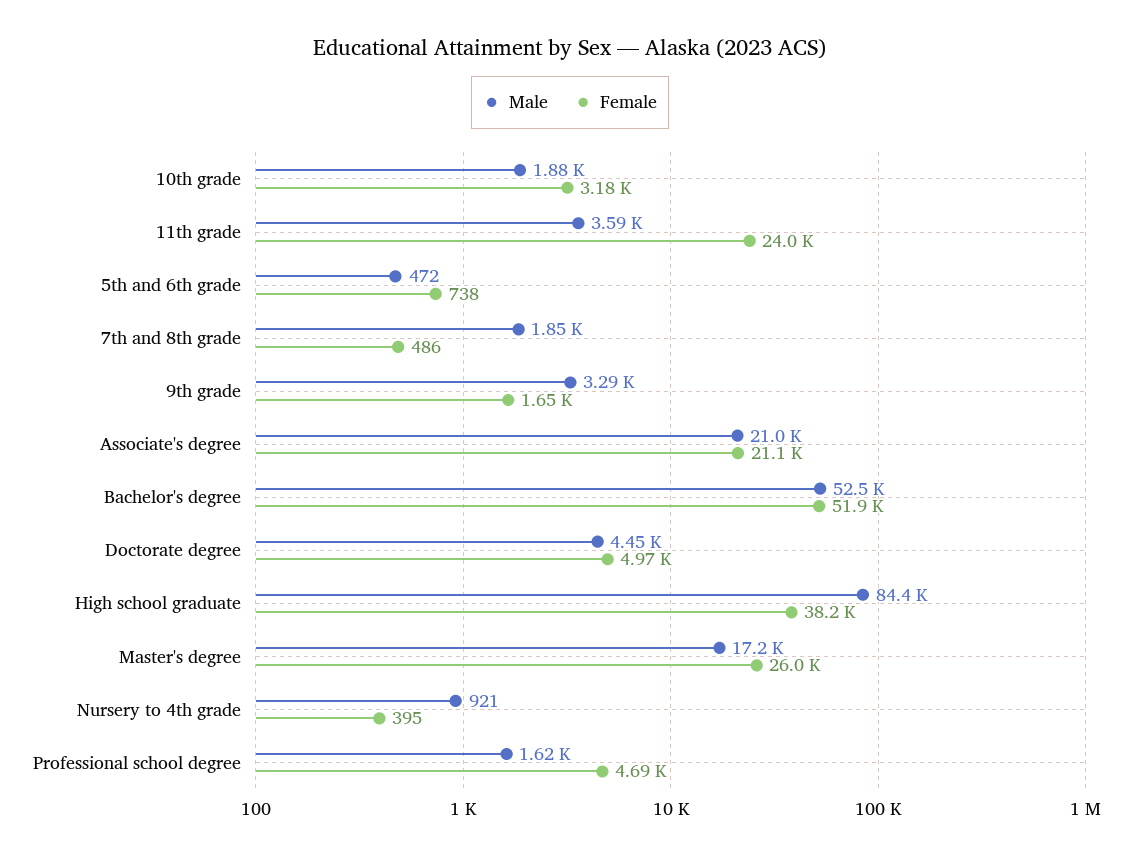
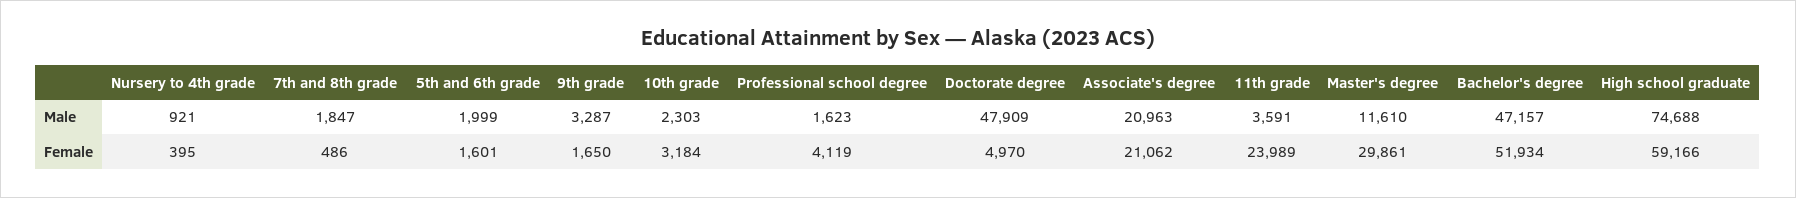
Male, 10th grade: 1880 -> 2303
Male, 5th and 6th grade: 472 -> 1999
Female, 5th and 6th grade: 738 -> 1601
Male, Bachelor's degree: 52500 -> 47157
Male, Doctorate degree: 4450 -> 47909
Male, High school graduate: 84400 -> 74688
Female, High school graduate: 38200 -> 59166
Male, Master's degree: 17200 -> 11610
Female, Master's degree: 26000 -> 29861
Female, Professional school degree: 4690 -> 4119

